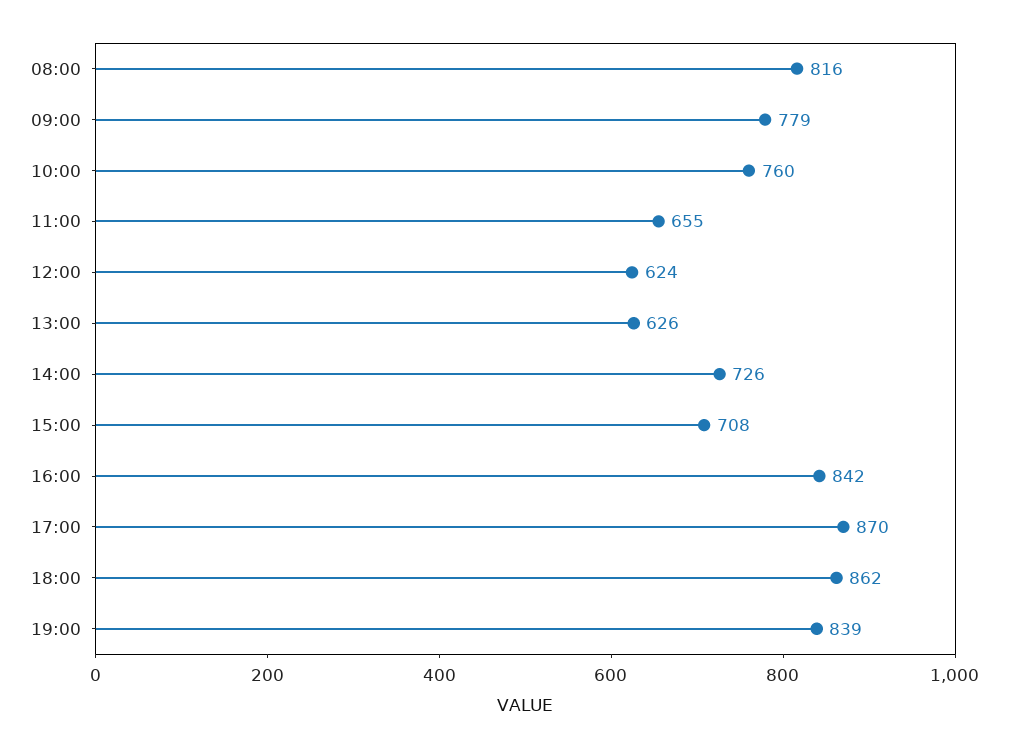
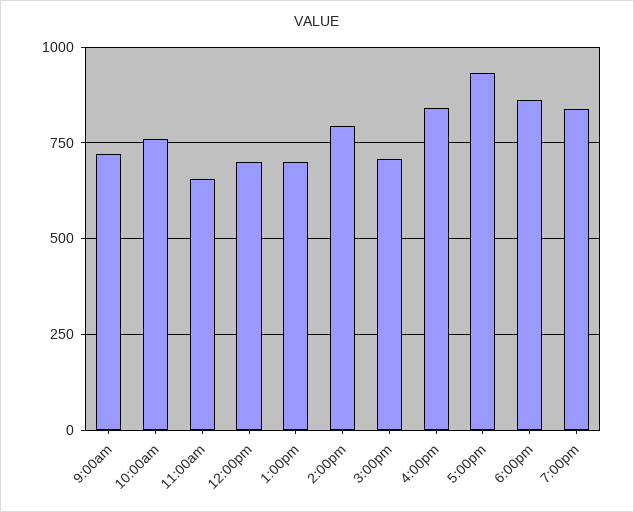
08:00: 816 -> none
09:00: 779 -> 725
12:00: 624 -> 700
13:00: 626 -> 700
14:00: 726 -> 800
17:00: 870 -> 925

